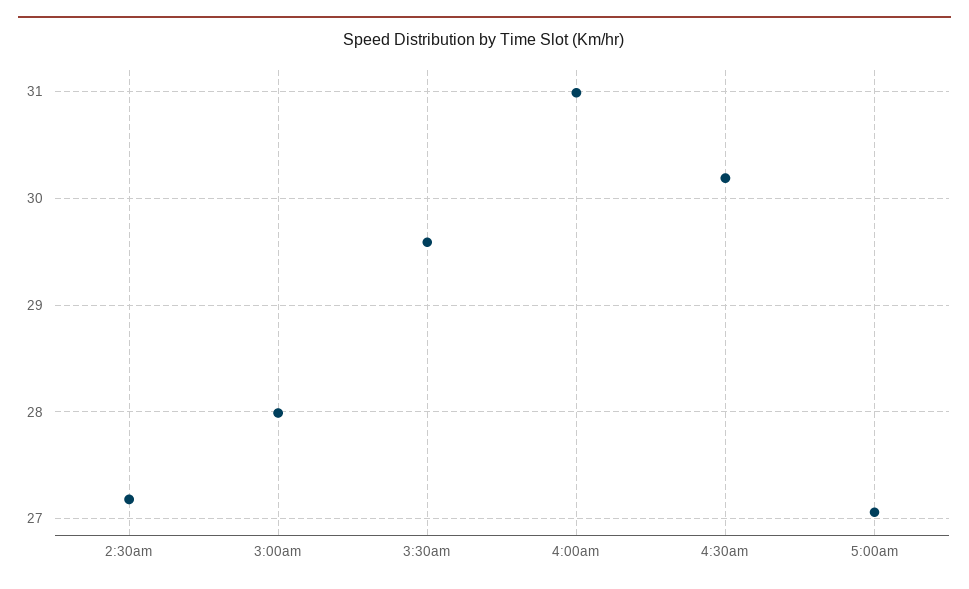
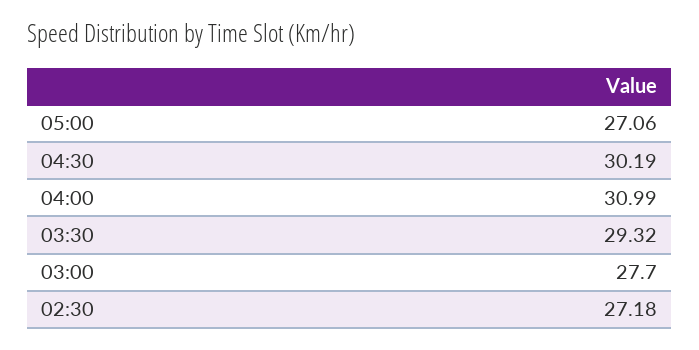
3:00am: 28 -> 27.7
3:30am: 29.6 -> 29.32

